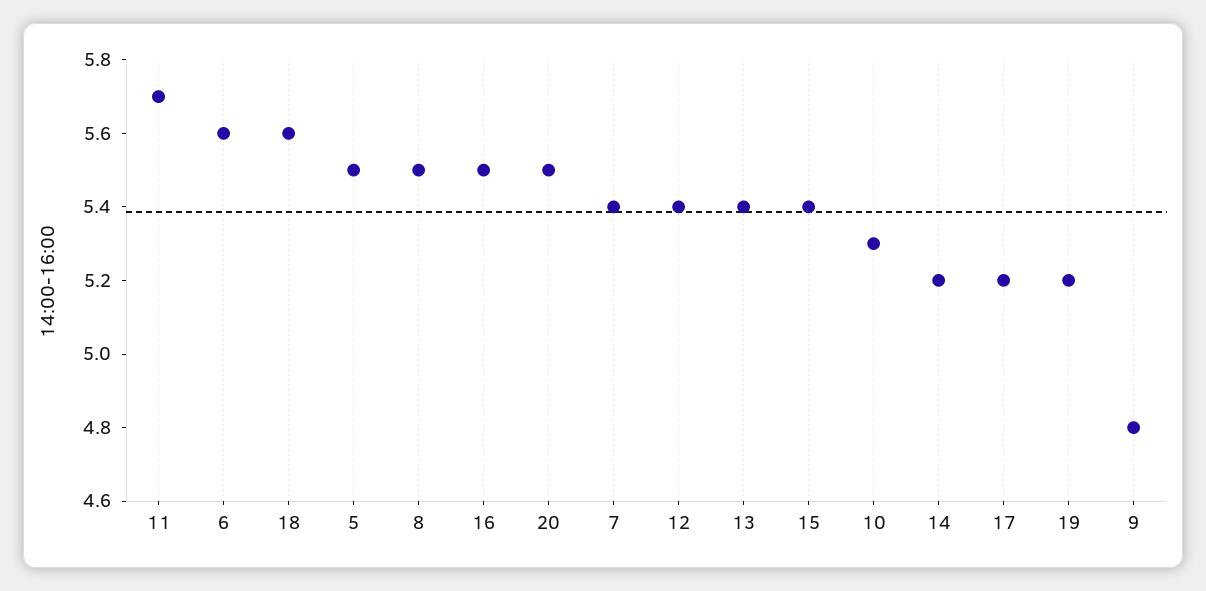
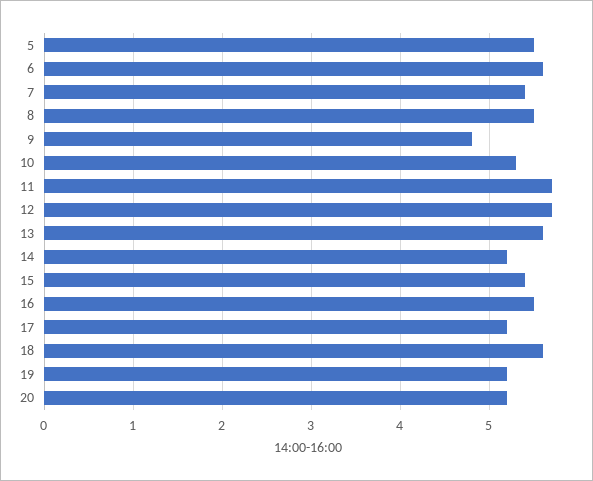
20: 5.5 -> 5.2
12: 5.4 -> 5.7
13: 5.4 -> 5.6

